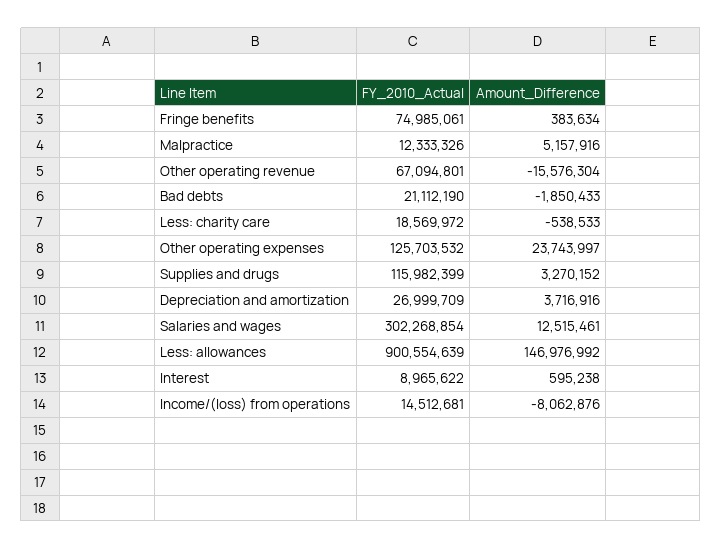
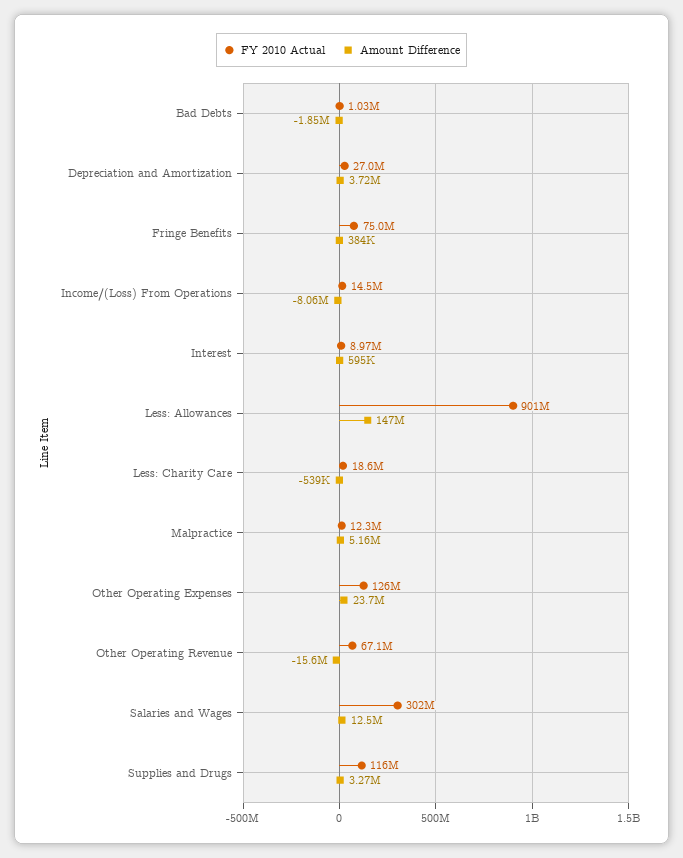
FY_2010_Actual, Bad debts: 21112190 -> 1030000

